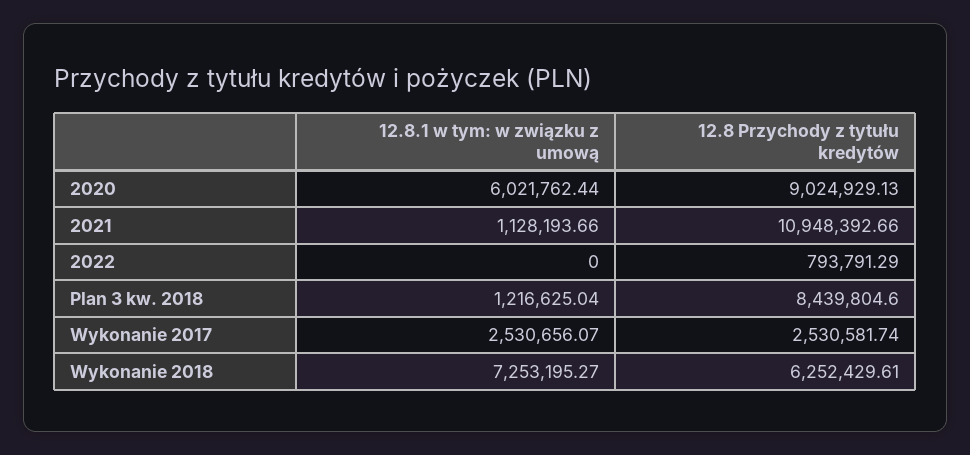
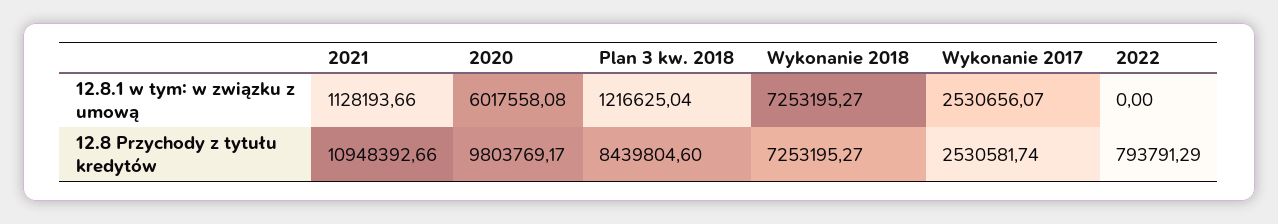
12.8.1 w tym: w związku z umową, 2020: 6021762.44 -> 6017558.08
12.8 Przychody z tytułu kredytów, 2020: 9024929.13 -> 9803769.17
12.8 Przychody z tytułu kredytów, Wykonanie 2018: 6252429.61 -> 7253195.27

